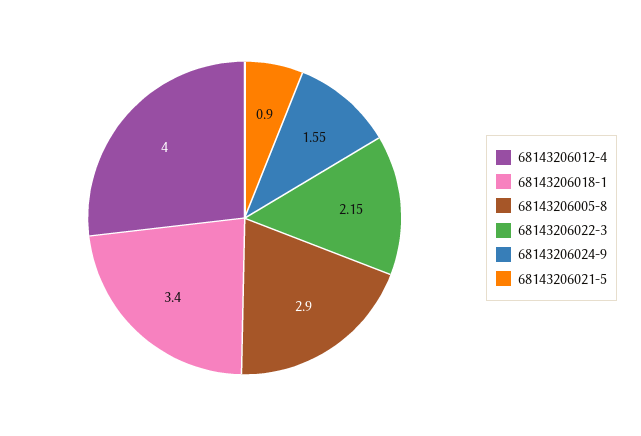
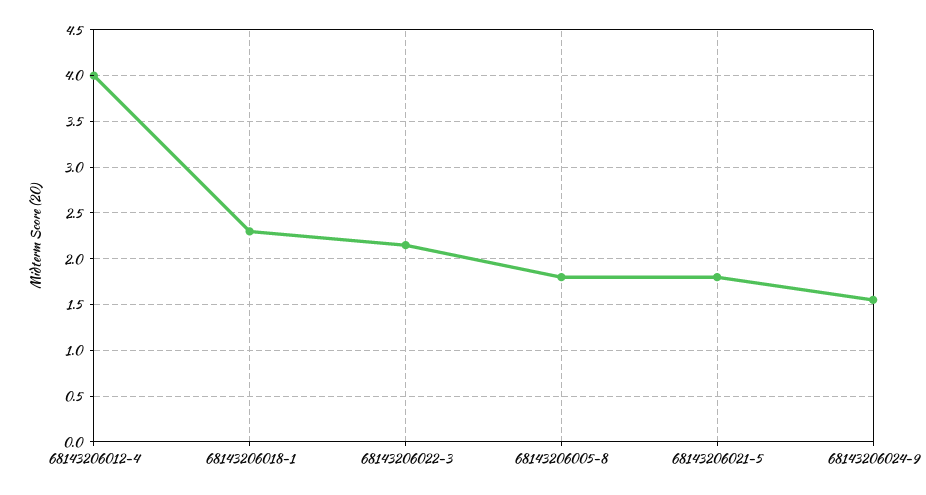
68143206018-1: 3.4 -> 2.3
68143206005-8: 2.9 -> 1.8
68143206021-5: 0.9 -> 1.8

